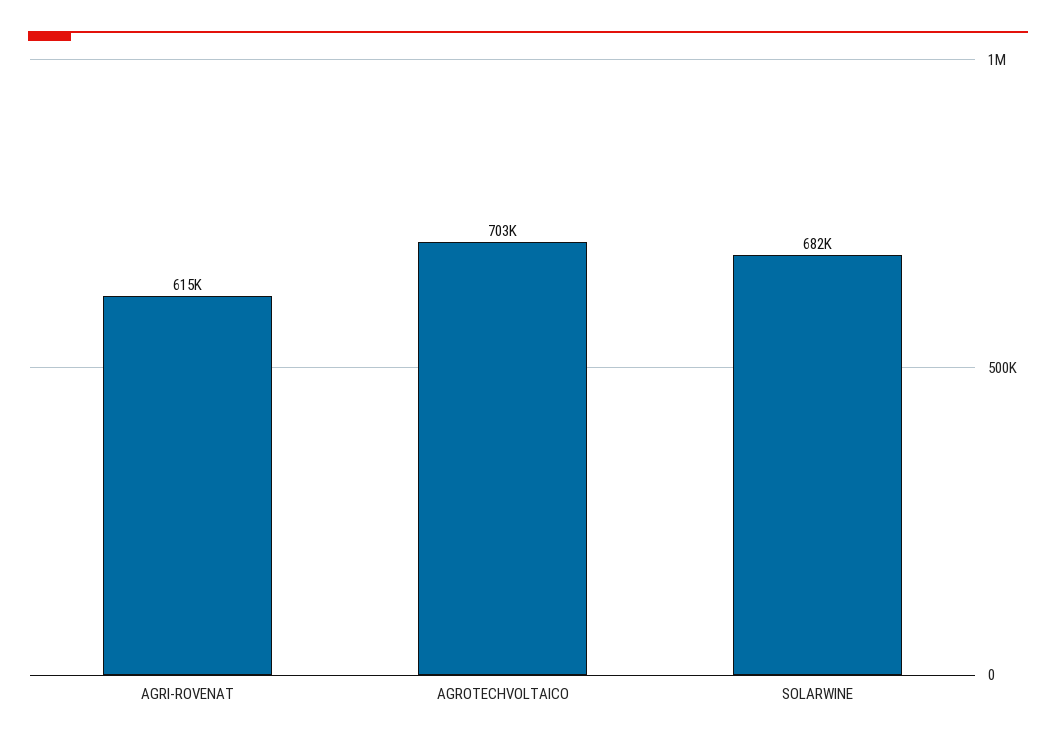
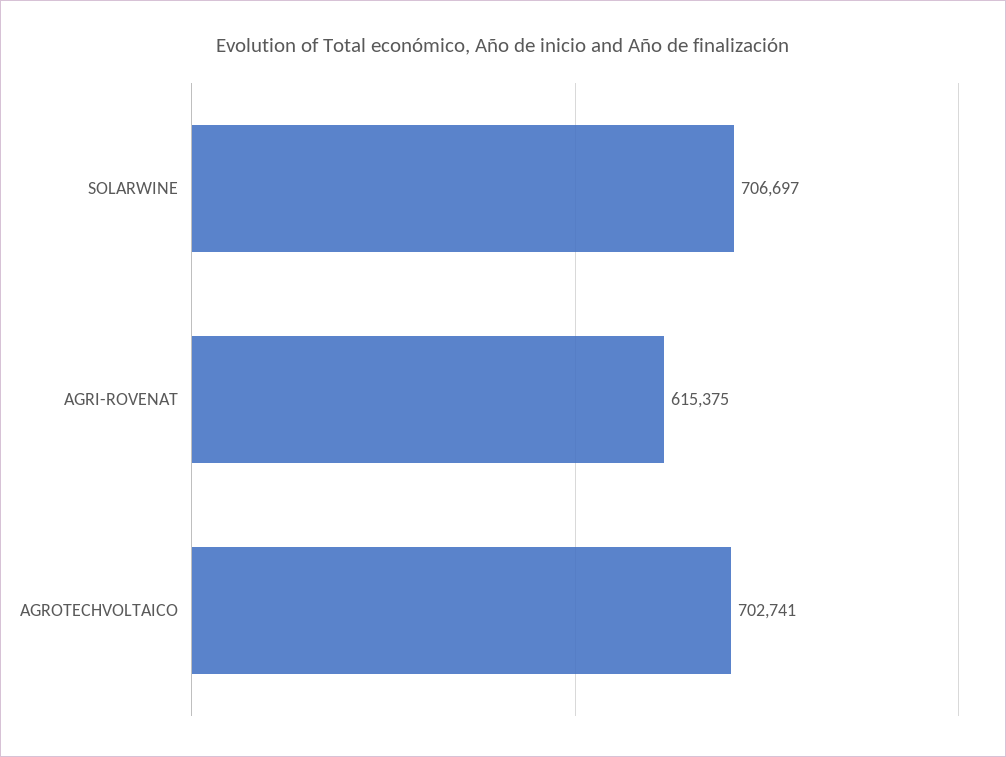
SOLARWINE: 682000 -> 706697

